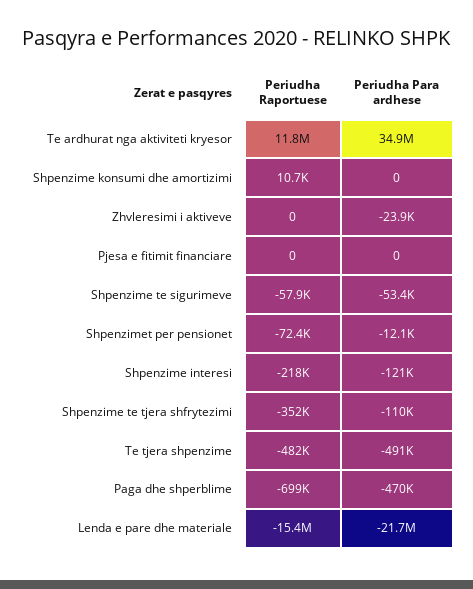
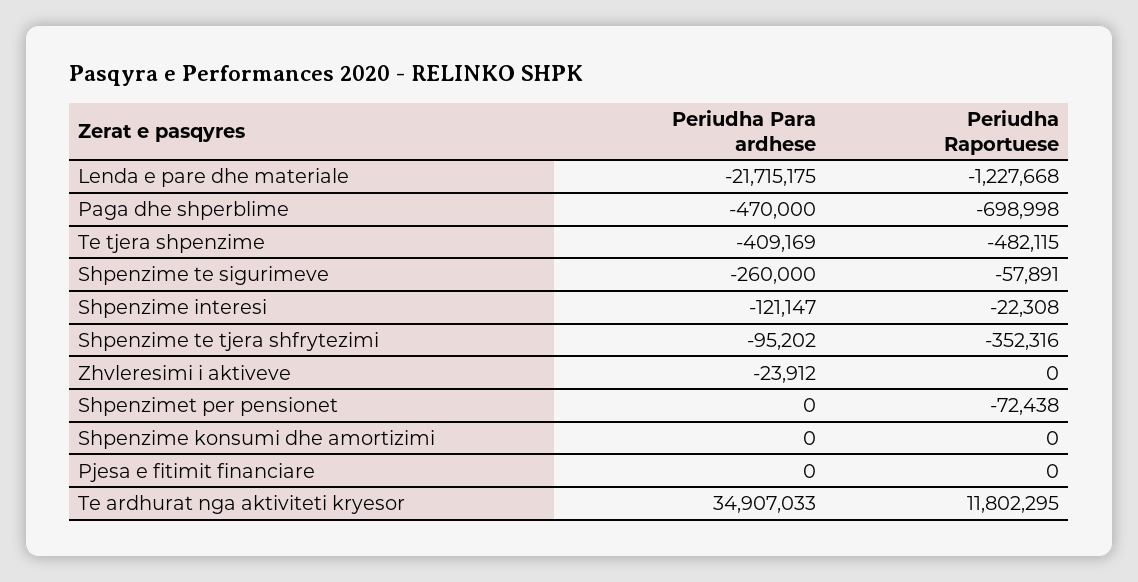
Periudha Raportuese, Shpenzime konsumi dhe amortizimi: 10700 -> 0
Periudha Para ardhese, Shpenzime te sigurimeve: -53400 -> -260000
Periudha Para ardhese, Shpenzimet per pensionet: -12100 -> 0
Periudha Raportuese, Shpenzime interesi: -218000 -> -22308
Periudha Para ardhese, Shpenzime te tjera shfrytezimi: -110000 -> -95202
Periudha Para ardhese, Te tjera shpenzime: -491000 -> -409169
Periudha Raportuese, Lenda e pare dhe materiale: -15400000 -> -1227668

